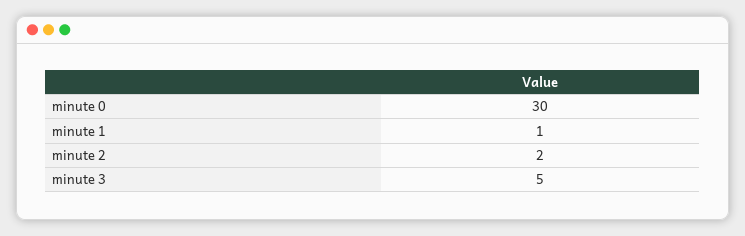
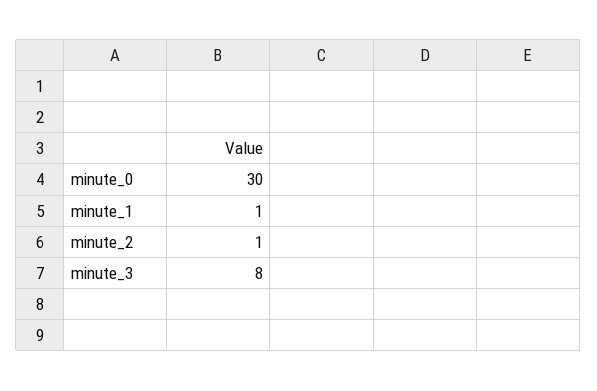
minute 2: 2 -> 1
minute 3: 5 -> 8

